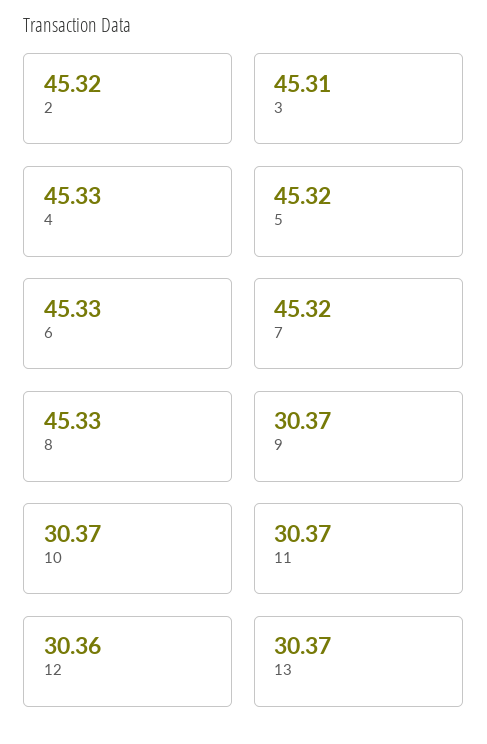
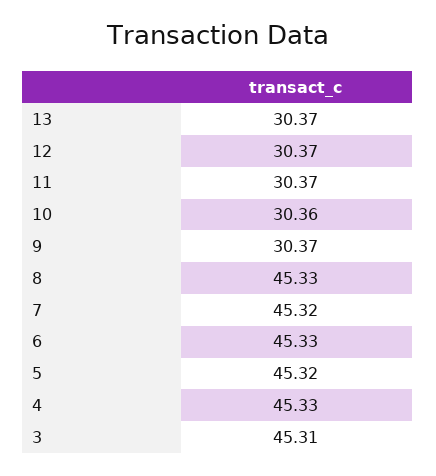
2: 45.32 -> none
10: 30.37 -> 30.36
12: 30.36 -> 30.37

